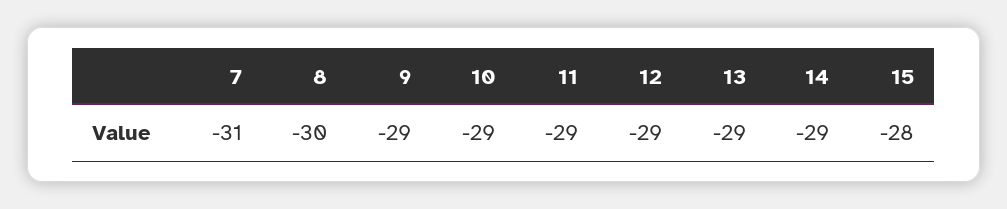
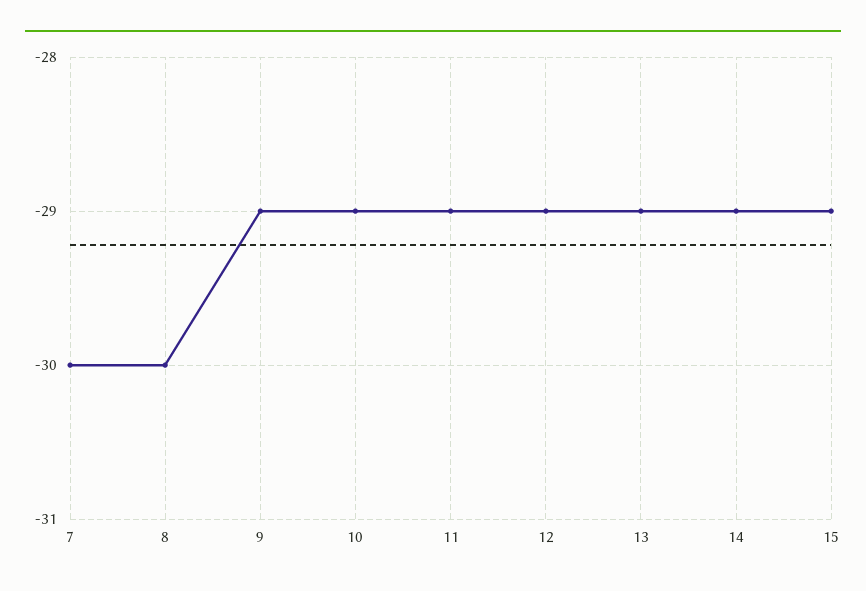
7: -31 -> -30
15: -28 -> -29

